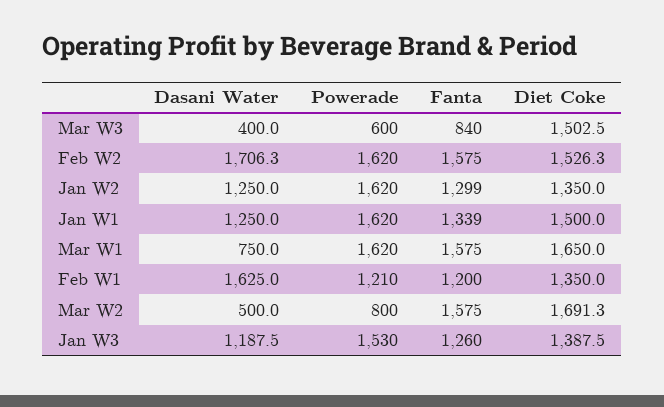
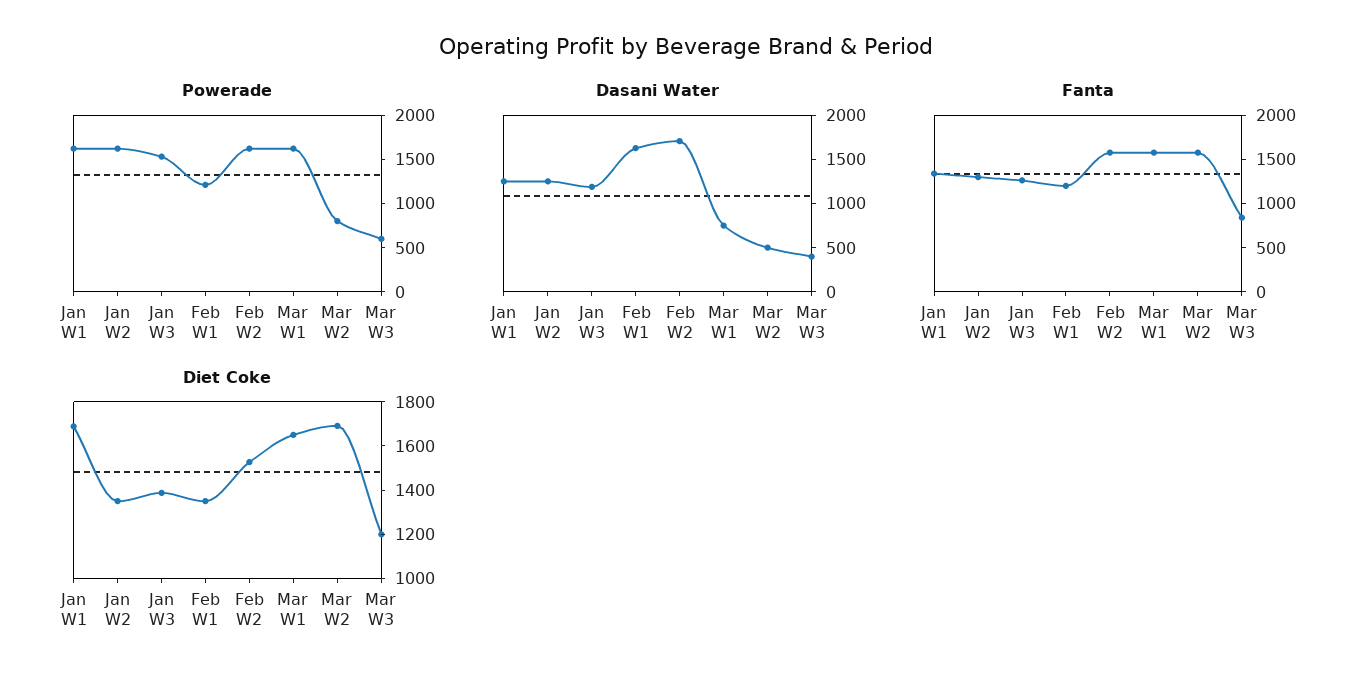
Diet Coke, Mar W3: 1502.5 -> 1200
Diet Coke, Jan W1: 1500 -> 1700

